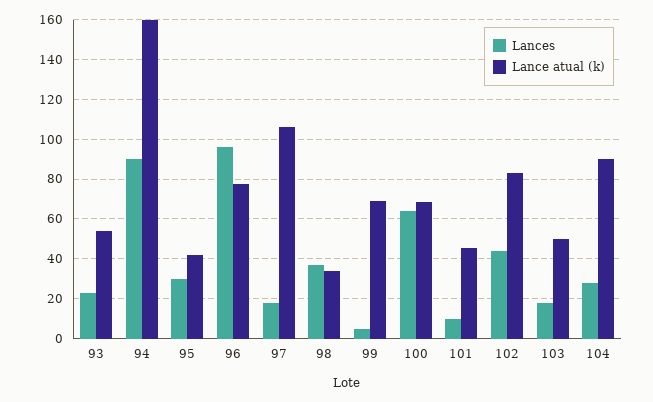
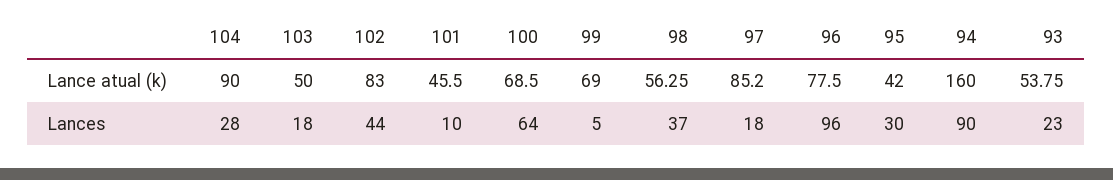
Lance atual (k), 97: 105 -> 85.2
Lance atual (k), 98: 35 -> 56.25

